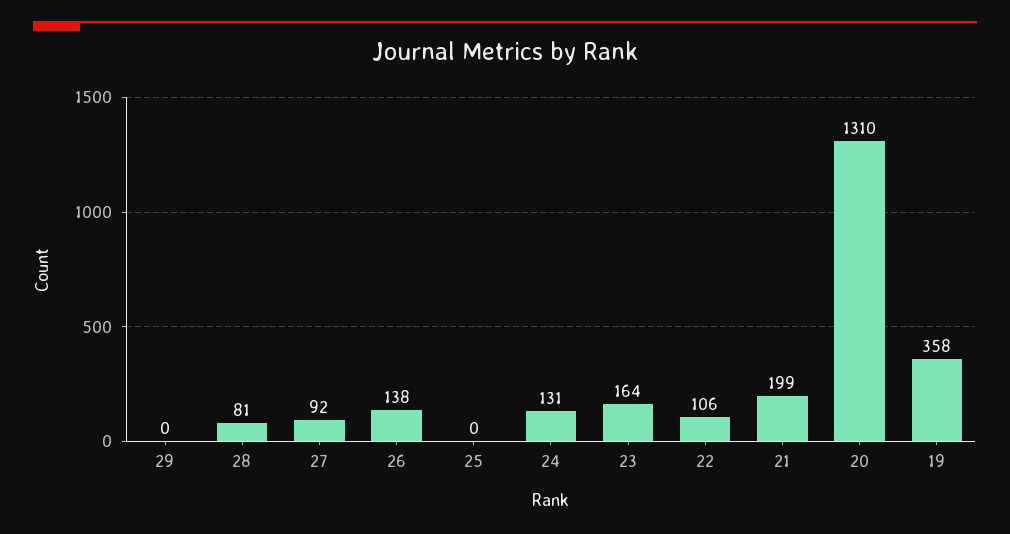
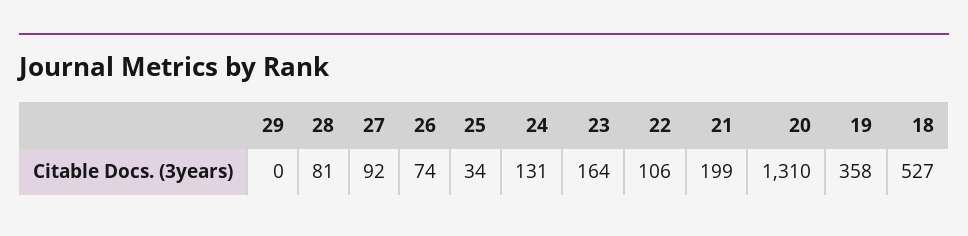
26: 138 -> 74
25: 0 -> 34
18: none -> 527

